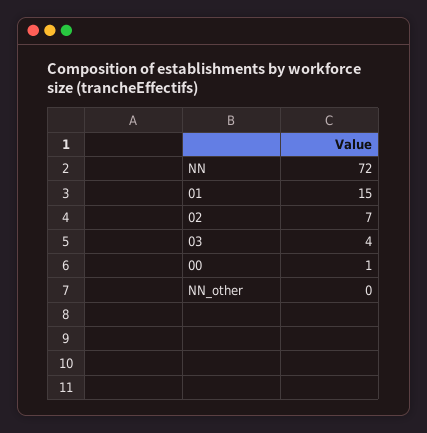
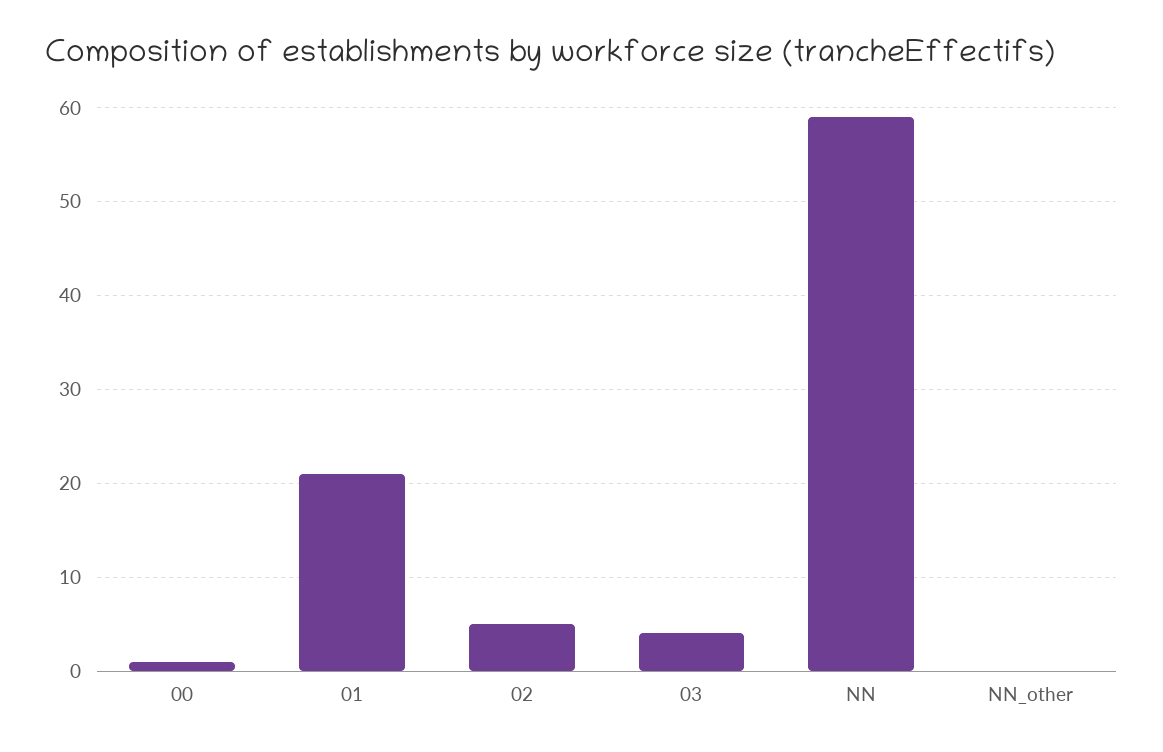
NN: 72 -> 59
01: 15 -> 21
02: 7 -> 5

